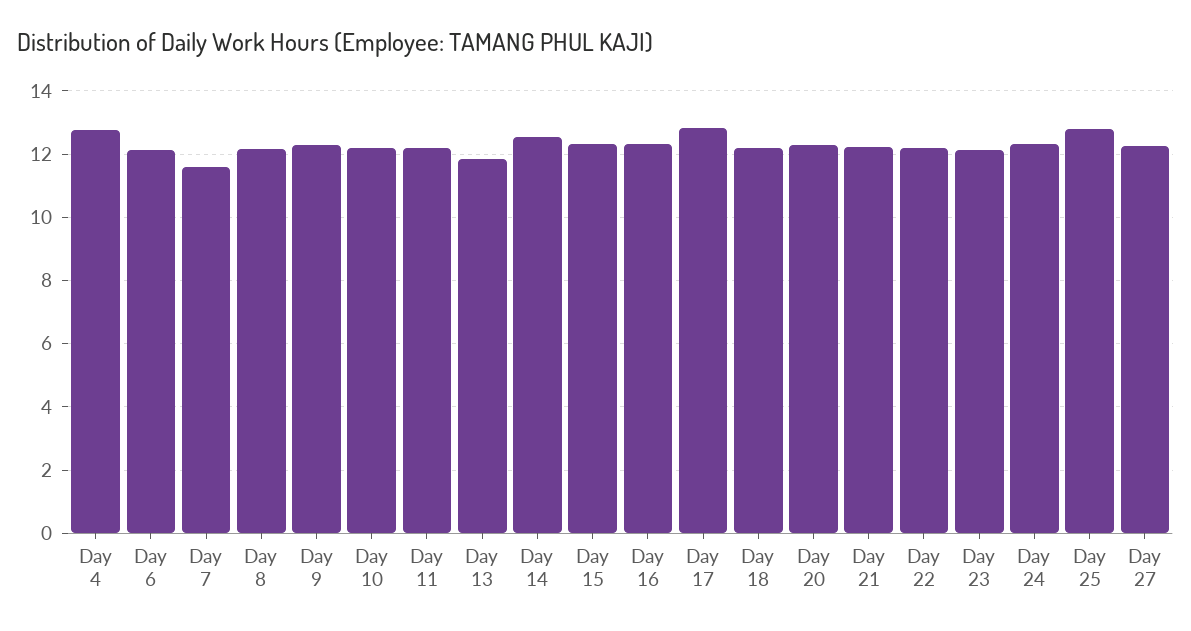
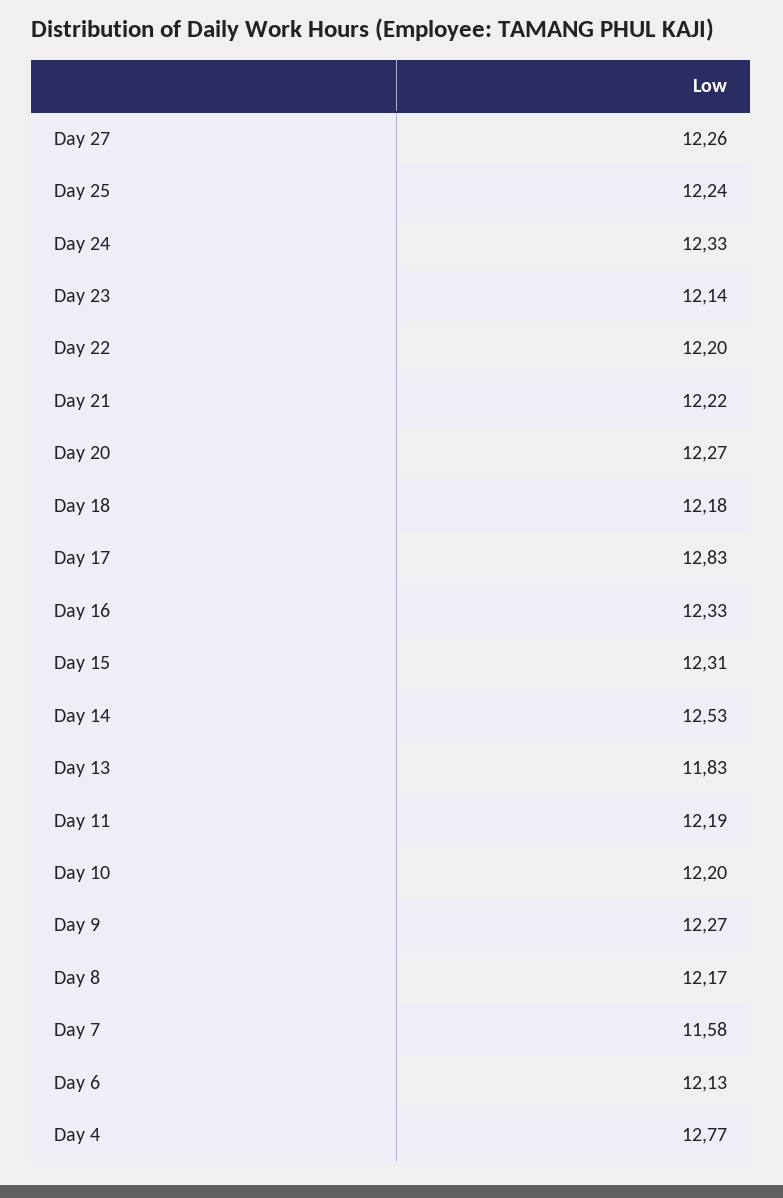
Day 25: 12.8 -> 12.24

